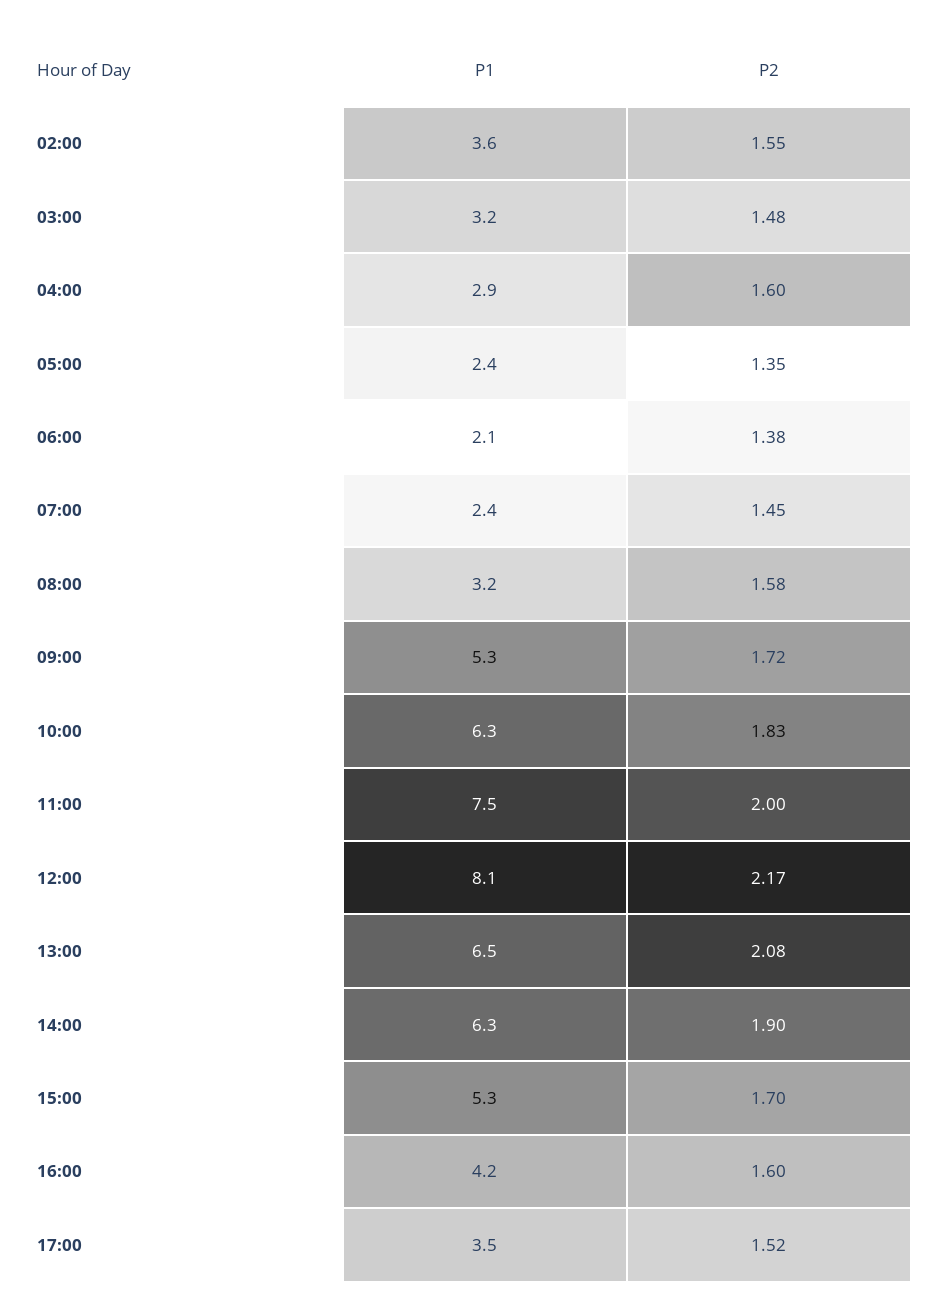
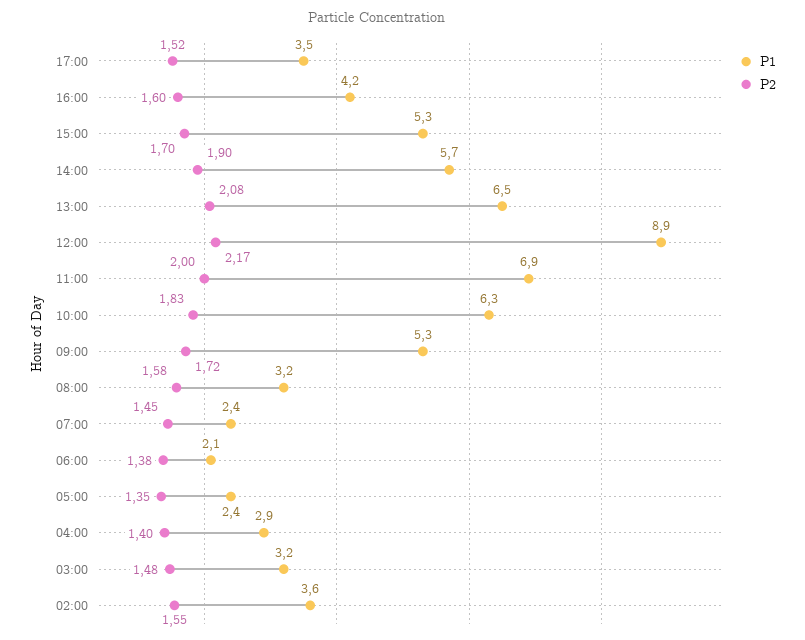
P2, 04:00: 1.6 -> 1.4
P1, 11:00: 7.5 -> 6.9
P1, 12:00: 8.1 -> 8.9
P1, 14:00: 6.3 -> 5.7

